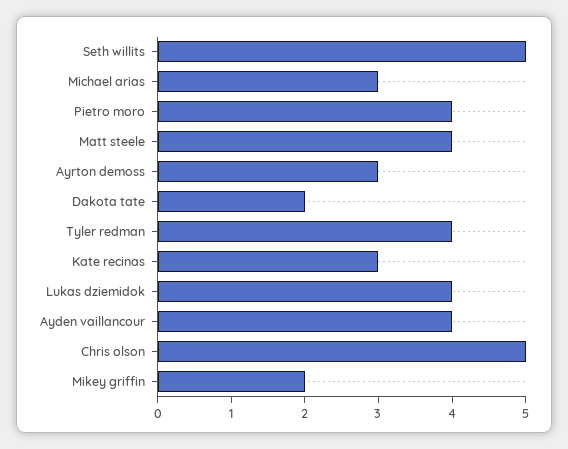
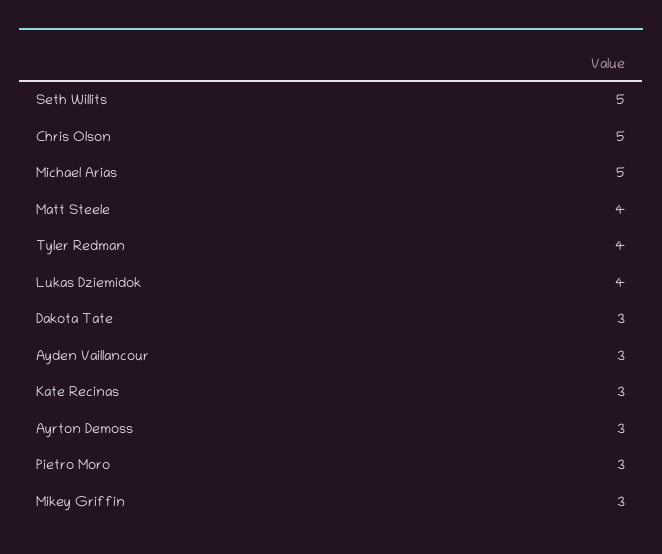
Michael arias: 3 -> 5
Pietro moro: 4 -> 3
Dakota tate: 2 -> 3
Ayden vaillancour: 4 -> 3
Mikey griffin: 2 -> 3

